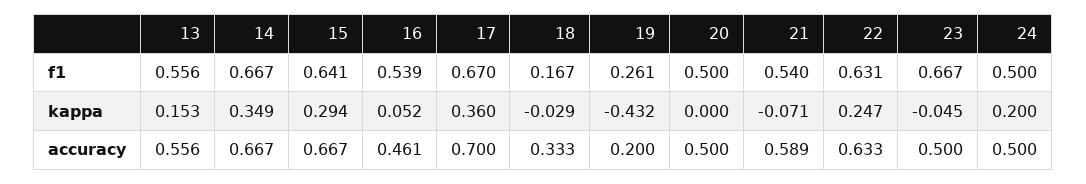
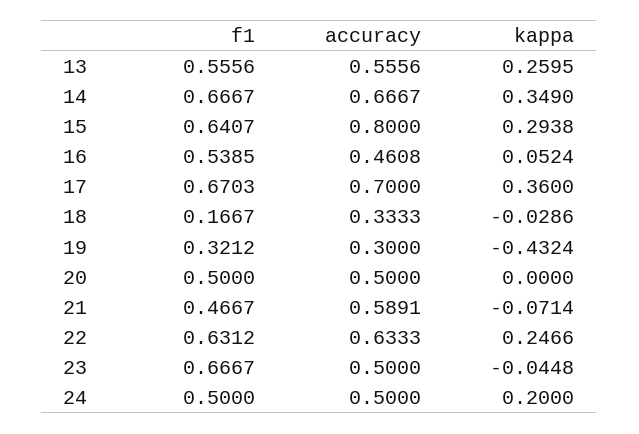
19, f1: 0.261 -> 0.3212
21, f1: 0.54 -> 0.4667
13, kappa: 0.153 -> 0.2595
15, accuracy: 0.667 -> 0.8
19, accuracy: 0.2 -> 0.3

